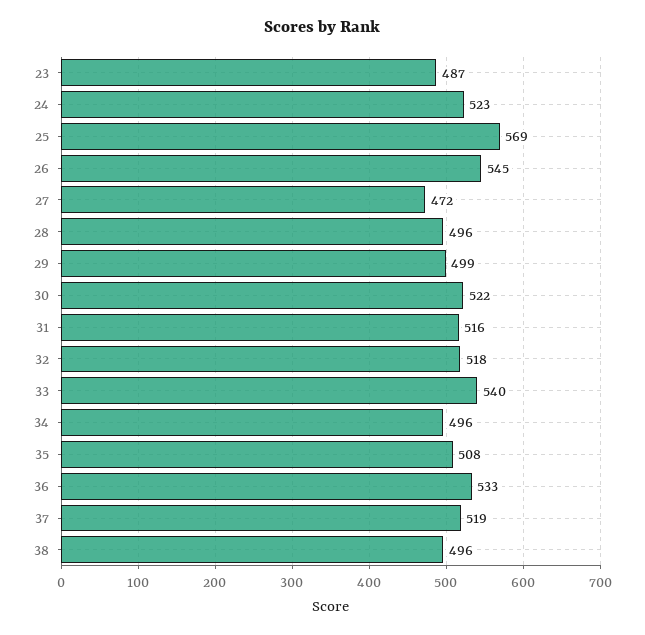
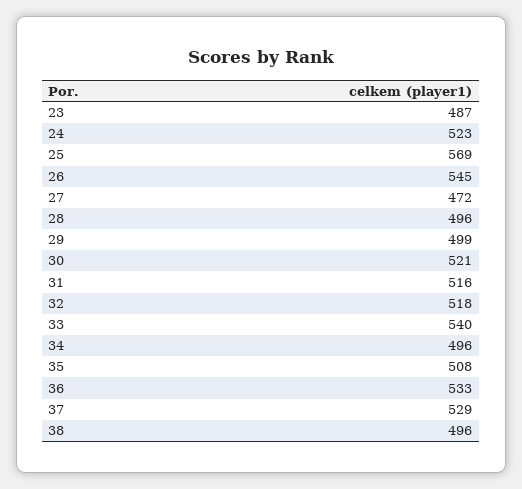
30: 522 -> 521
37: 519 -> 529

